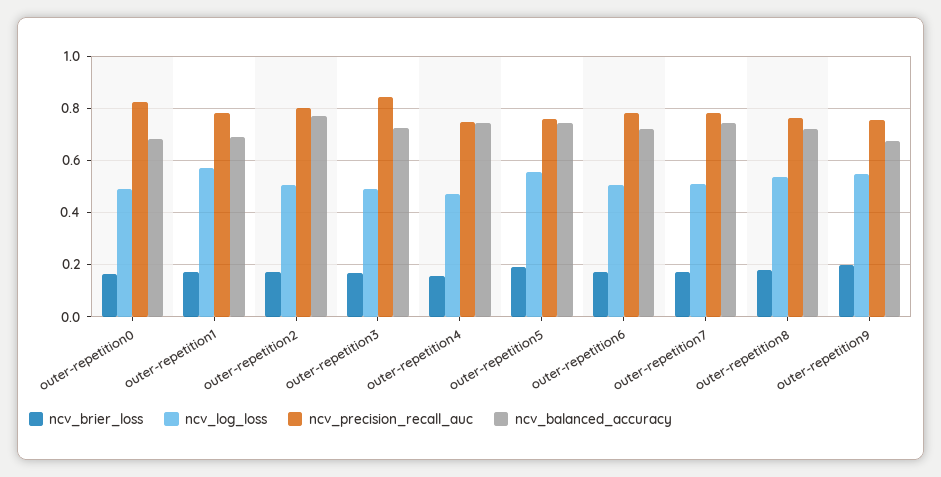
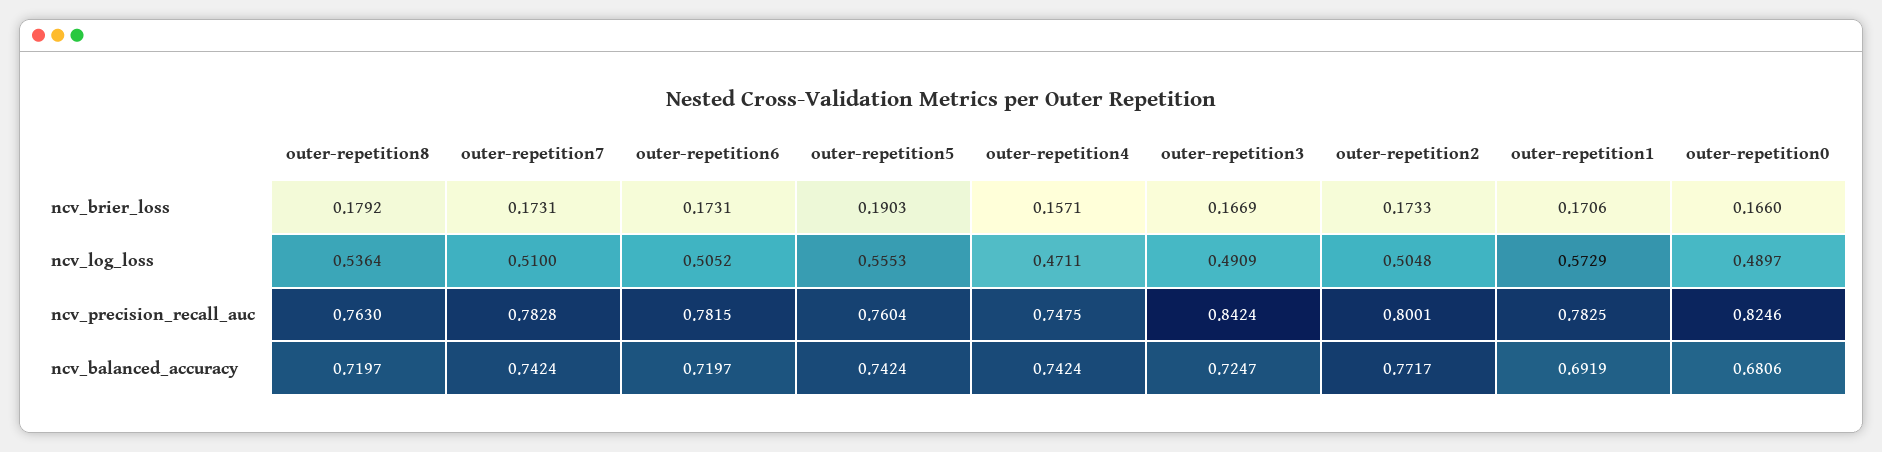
ncv_brier_loss, outer-repetition9: 0.2 -> none
ncv_log_loss, outer-repetition9: 0.55 -> none
ncv_precision_recall_auc, outer-repetition9: 0.75 -> none
ncv_balanced_accuracy, outer-repetition9: 0.675 -> none

